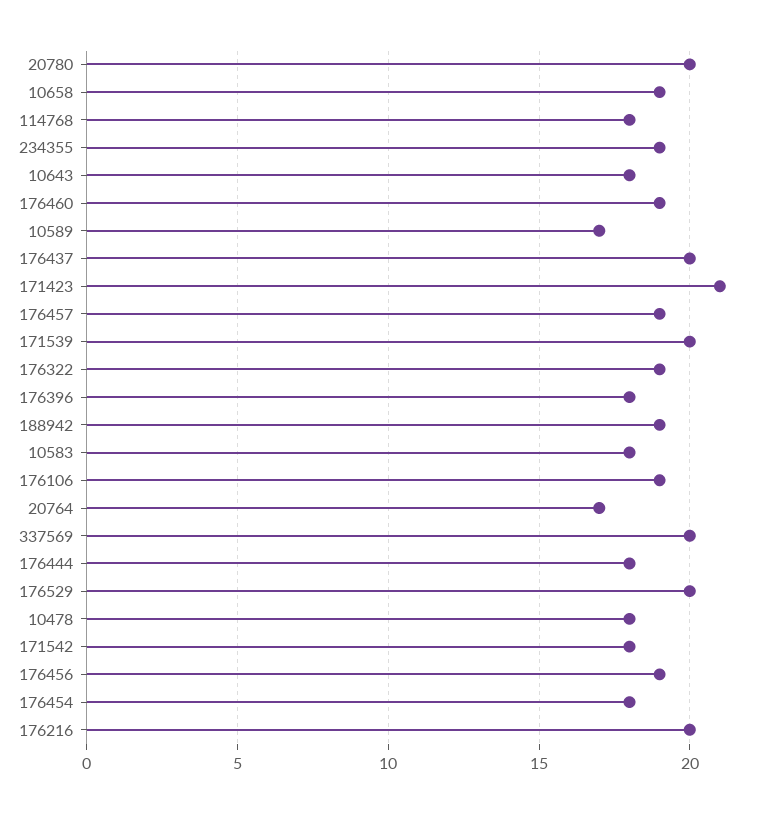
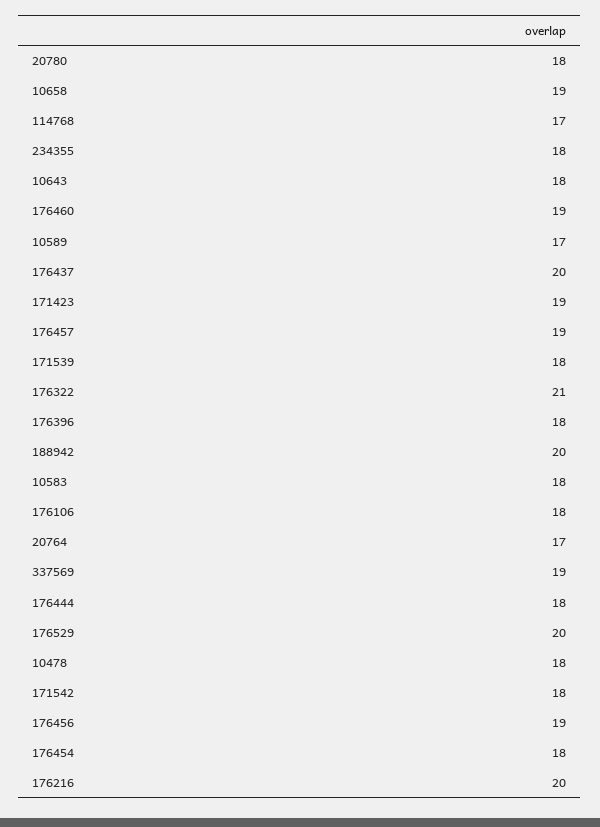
20780: 20 -> 18
114768: 18 -> 17
234355: 19 -> 18
171423: 21 -> 19
171539: 20 -> 18
176322: 19 -> 21
188942: 19 -> 20
176106: 19 -> 18
337569: 20 -> 19

